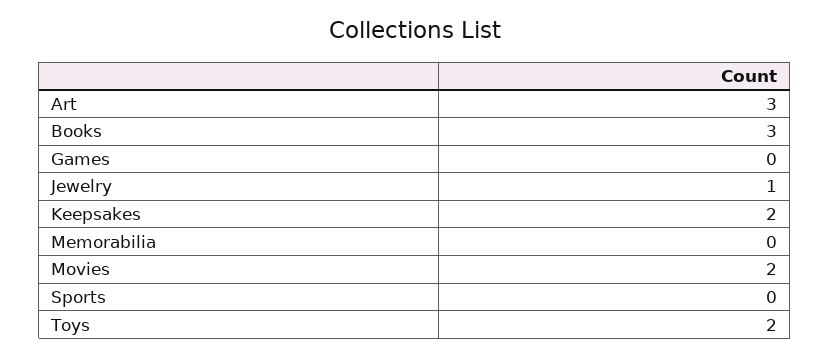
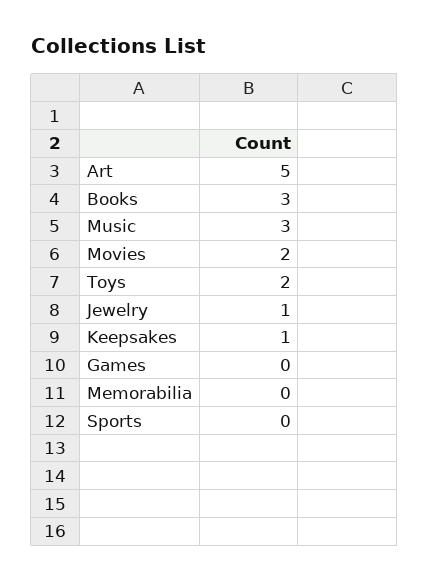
Art: 3 -> 5
Keepsakes: 2 -> 1
Music: none -> 3

